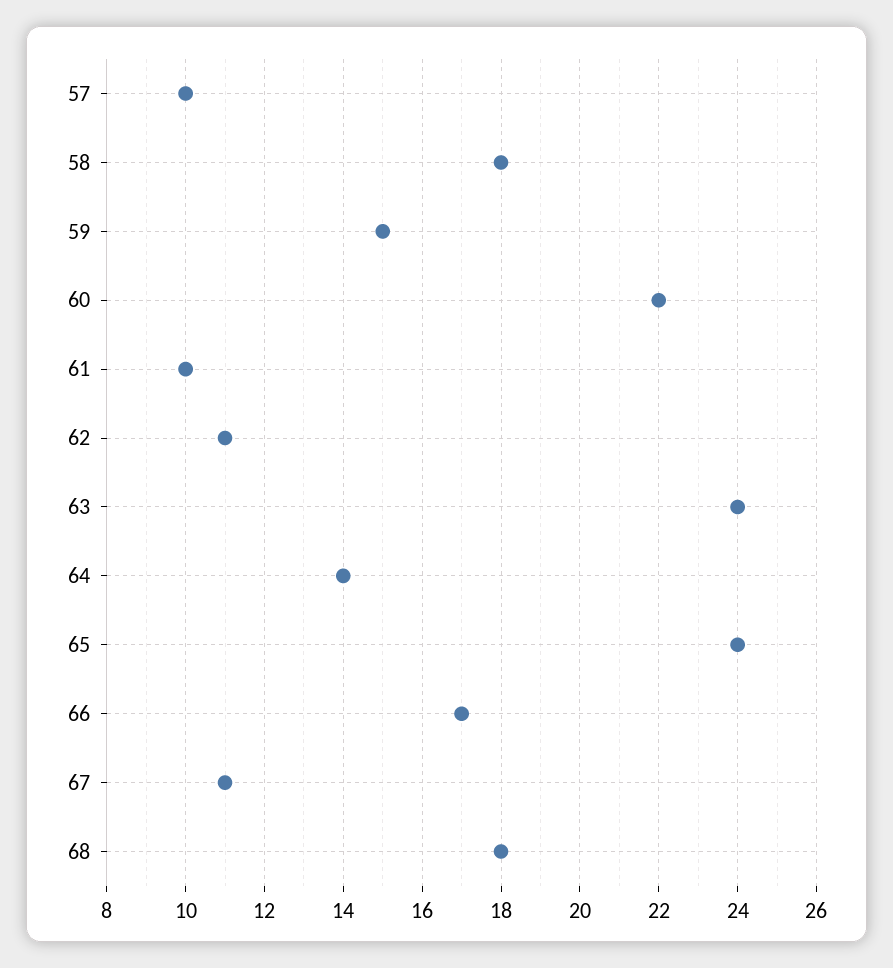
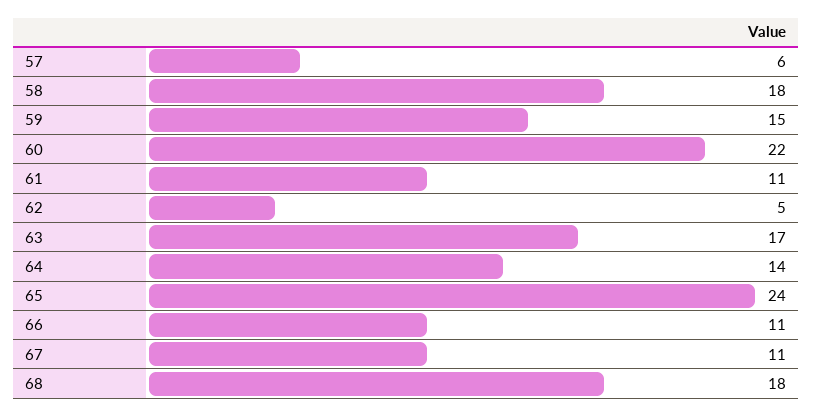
57: 10 -> 6
61: 10 -> 11
62: 11 -> 5
63: 24 -> 17
66: 17 -> 11

